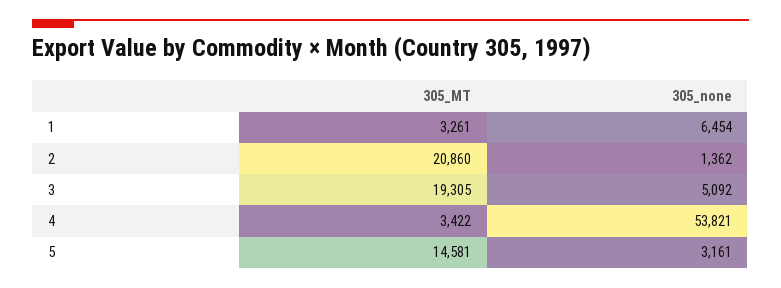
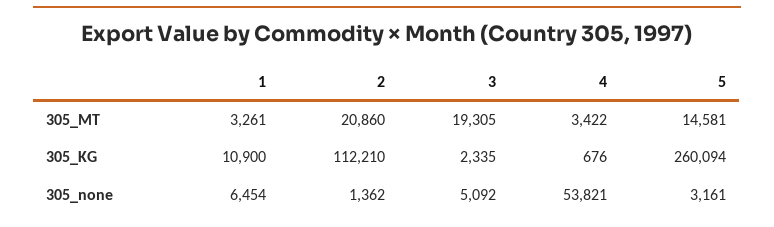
305_KG, 1: none -> 10900
305_KG, 2: none -> 112210
305_KG, 3: none -> 2335
305_KG, 4: none -> 676
305_KG, 5: none -> 260094

